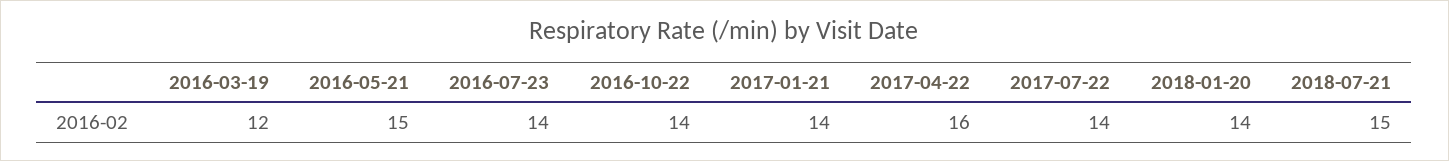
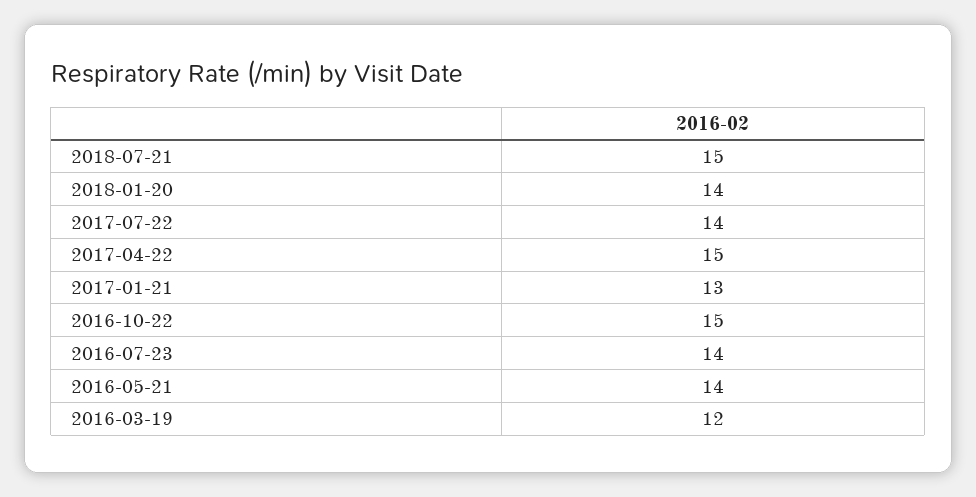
2016-05-21: 15 -> 14
2016-10-22: 14 -> 15
2017-01-21: 14 -> 13
2017-04-22: 16 -> 15

